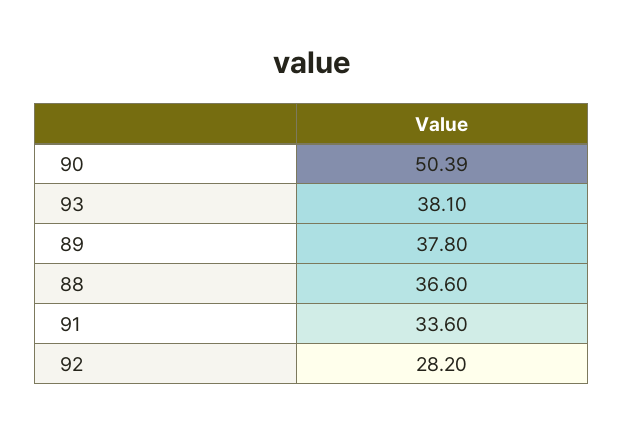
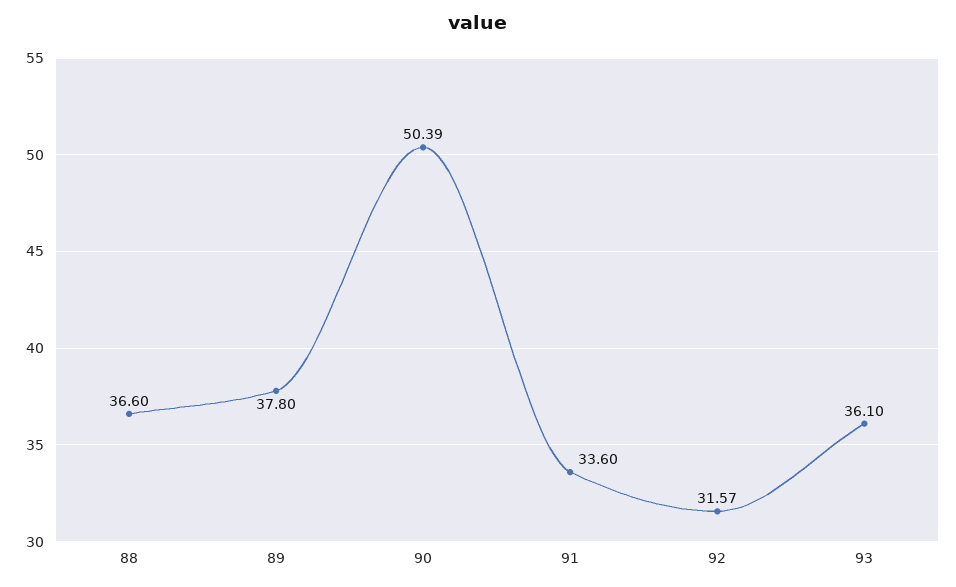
93: 38.1 -> 36.1
92: 28.2 -> 31.57

